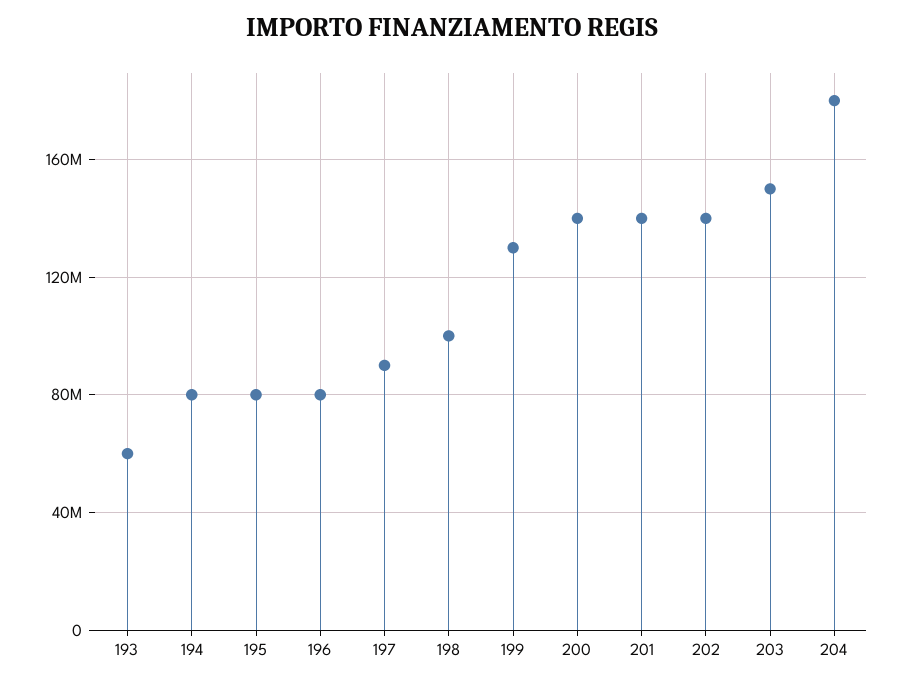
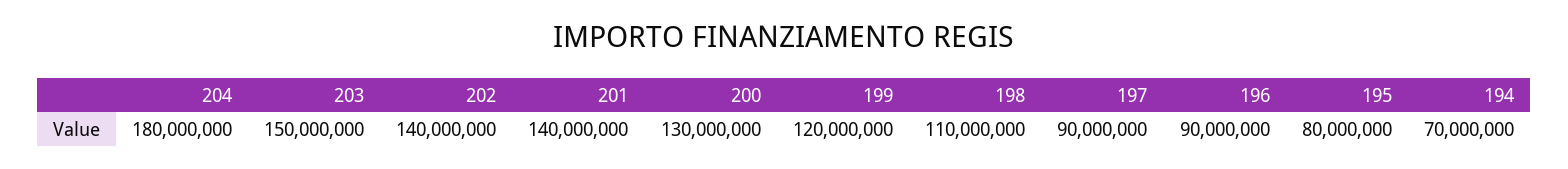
193: 60000000 -> none
194: 80000000 -> 70000000
196: 80000000 -> 90000000
198: 100000000 -> 110000000
199: 130000000 -> 120000000
200: 140000000 -> 130000000

